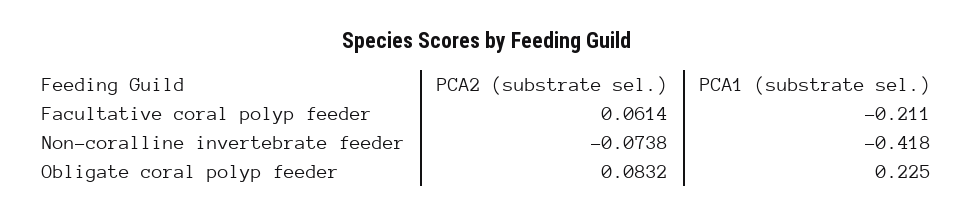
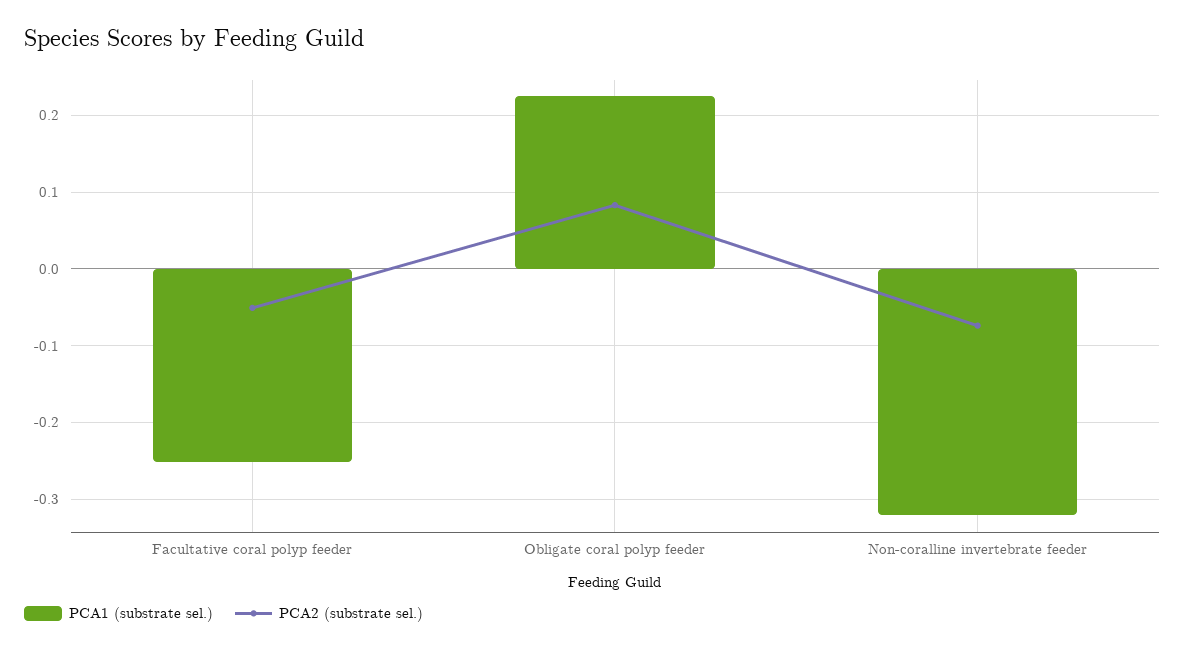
PCA2 (substrate sel.), Facultative coral polyp feeder: 0.0614 -> -0.05
PCA1 (substrate sel.), Facultative coral polyp feeder: -0.211 -> -0.25
PCA1 (substrate sel.), Non-coralline invertebrate feeder: -0.418 -> -0.32

